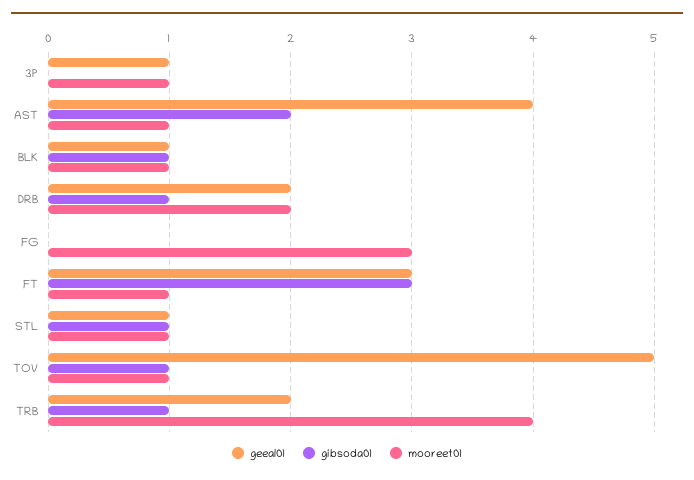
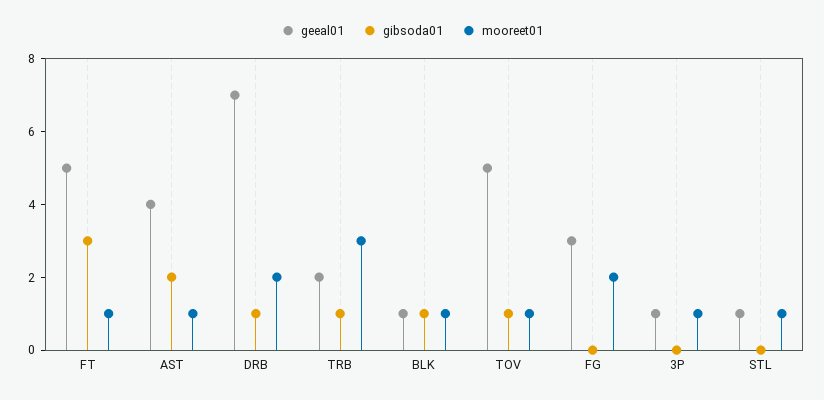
geeal01, DRB: 2 -> 7
geeal01, FG: 0 -> 3
mooreet01, FG: 3 -> 2
geeal01, FT: 3 -> 5
gibsoda01, STL: 1 -> 0
mooreet01, TRB: 4 -> 3

